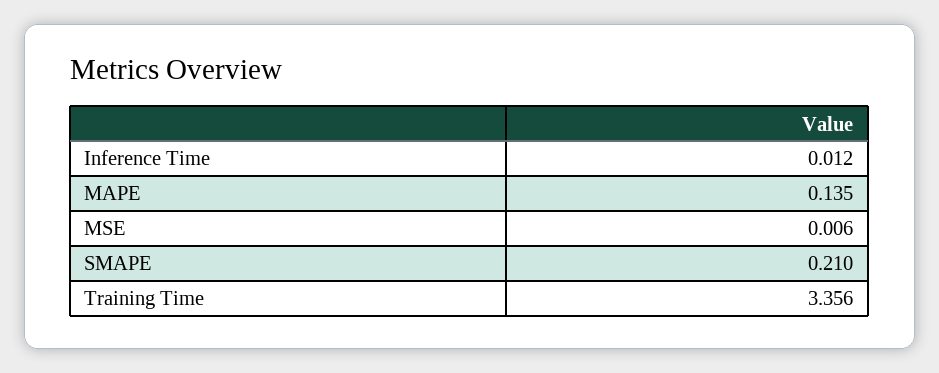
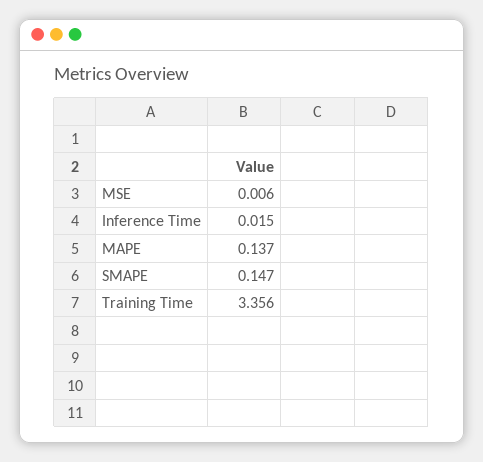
Inference Time: 0.012 -> 0.015
MAPE: 0.135 -> 0.137
SMAPE: 0.21 -> 0.147

